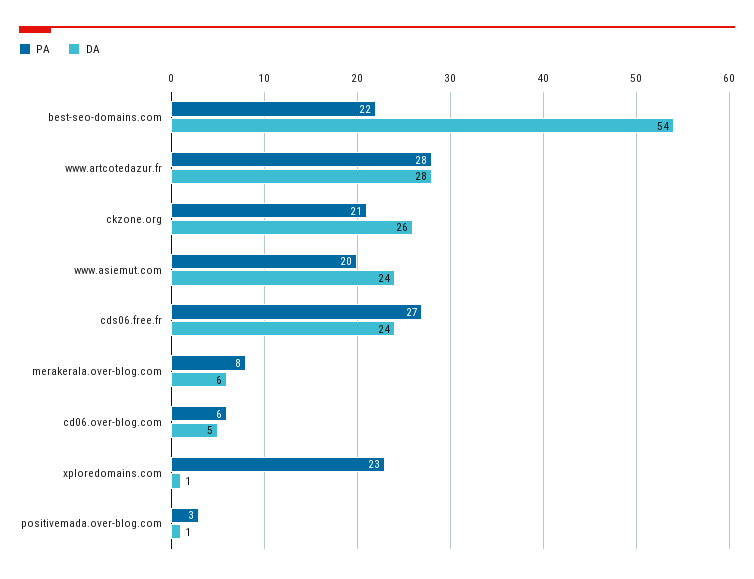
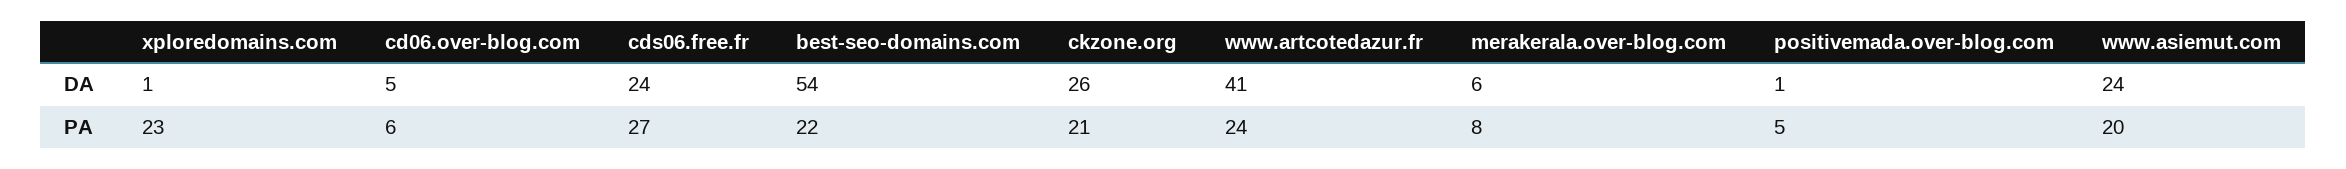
PA, www.artcotedazur.fr: 28 -> 24
DA, www.artcotedazur.fr: 28 -> 41
PA, positivemada.over-blog.com: 3 -> 5

